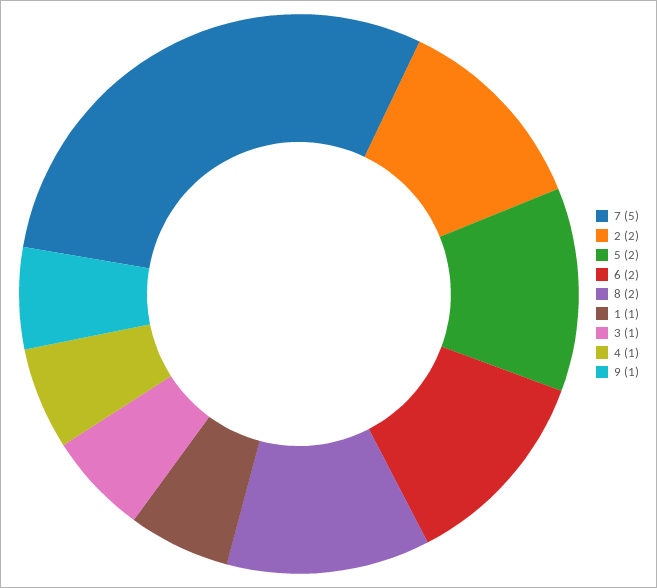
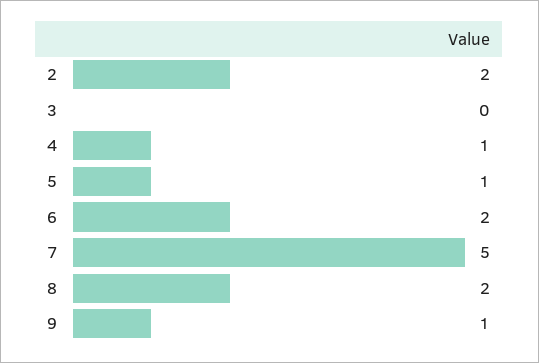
5: 2 -> 1
1: 1 -> none
3: 1 -> 0

